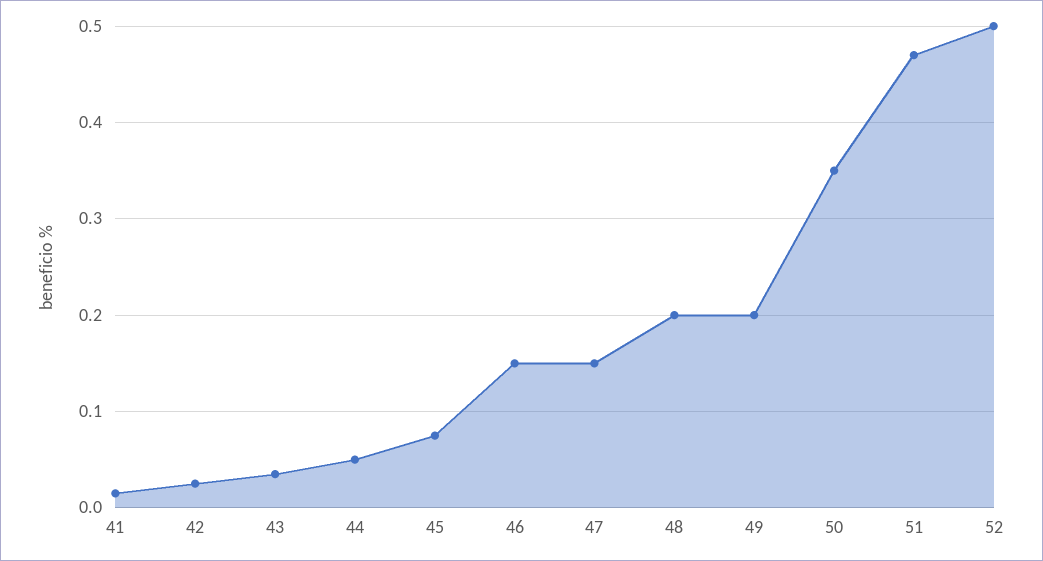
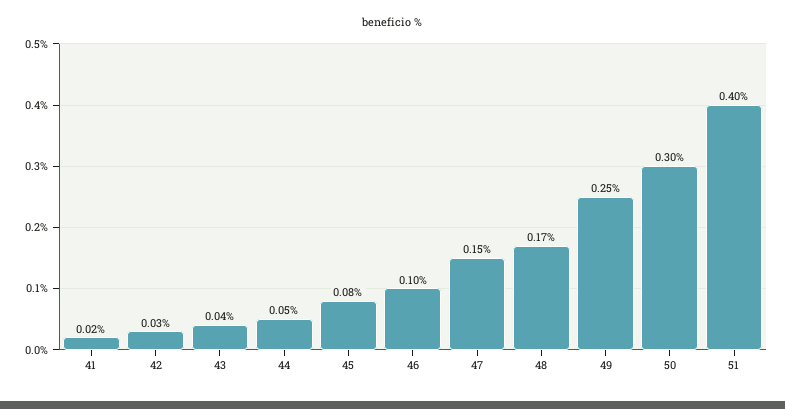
46: 0.15 -> 0.1
48: 0.2 -> 0.17
49: 0.2 -> 0.25
50: 0.35 -> 0.3
51: 0.47 -> 0.4
52: 0.5 -> none

